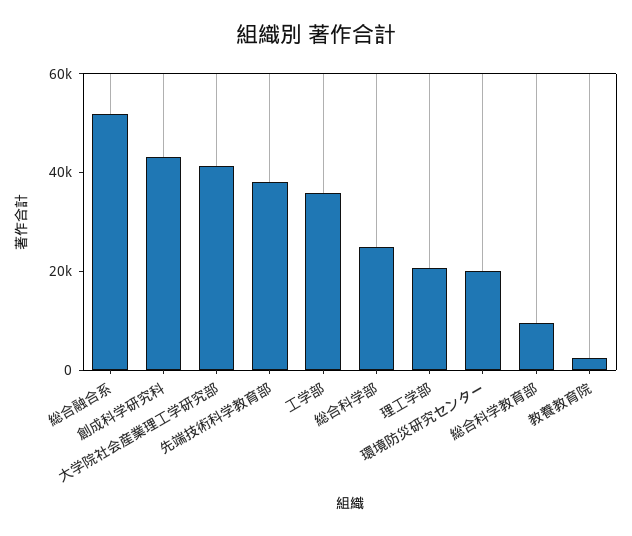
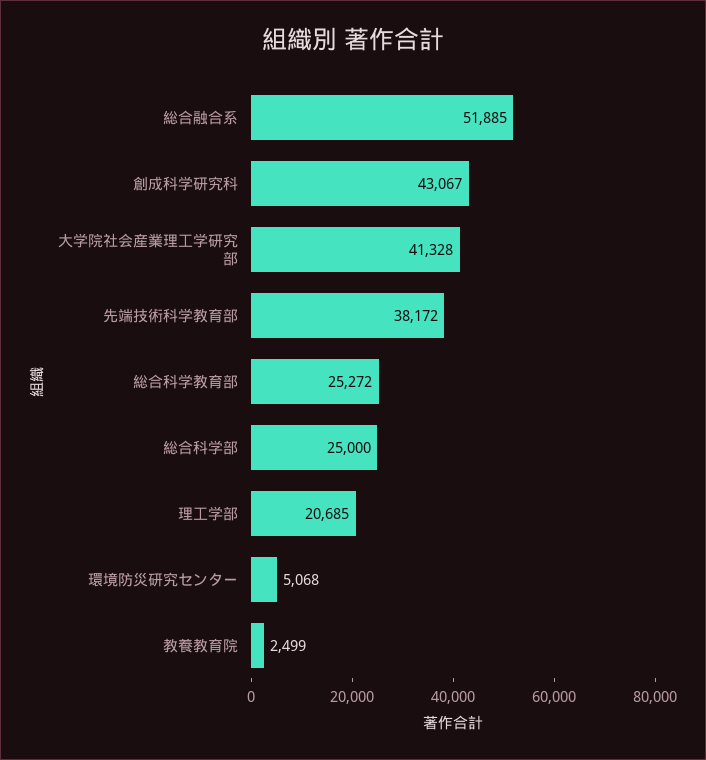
工学部: 35000 -> none
環境防災研究センター: 20000 -> 5068
総合科学教育部: 10000 -> 25272

